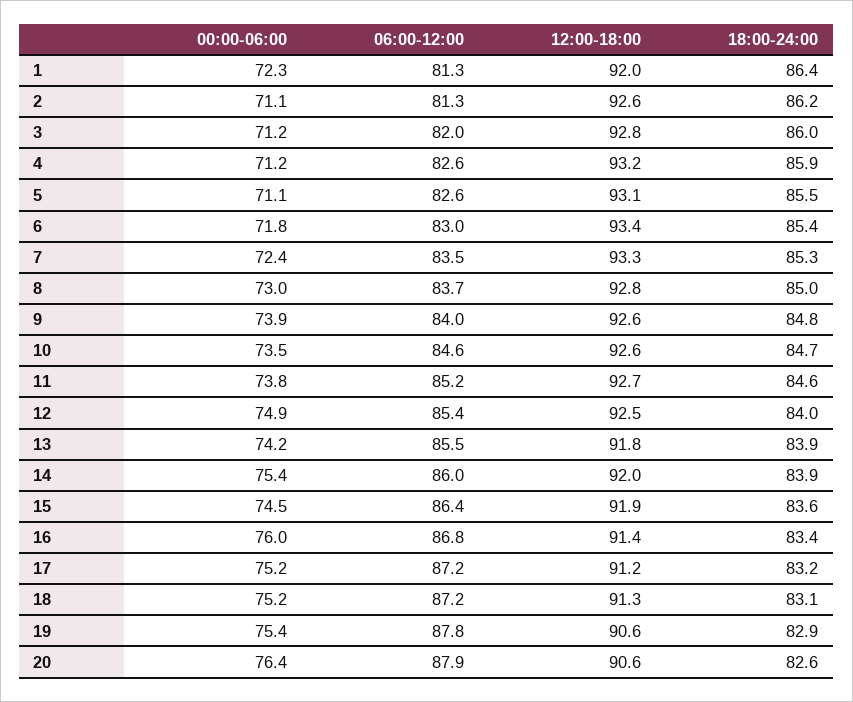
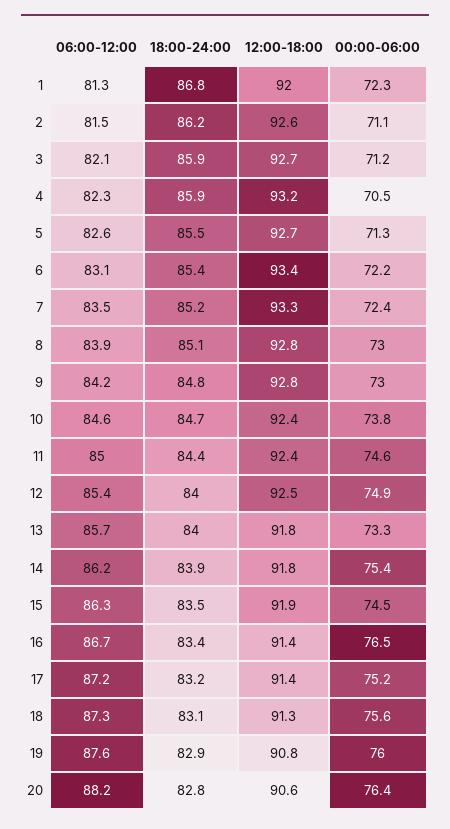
18:00-24:00, 1: 86.4 -> 86.8
06:00-12:00, 2: 81.3 -> 81.5
06:00-12:00, 3: 82 -> 82.1
12:00-18:00, 3: 92.8 -> 92.7
18:00-24:00, 3: 86 -> 85.9
00:00-06:00, 4: 71.2 -> 70.5
06:00-12:00, 4: 82.6 -> 82.3
00:00-06:00, 5: 71.1 -> 71.3
12:00-18:00, 5: 93.1 -> 92.7
00:00-06:00, 6: 71.8 -> 72.2
06:00-12:00, 6: 83 -> 83.1
18:00-24:00, 7: 85.3 -> 85.2
06:00-12:00, 8: 83.7 -> 83.9
18:00-24:00, 8: 85 -> 85.1
00:00-06:00, 9: 73.9 -> 73
06:00-12:00, 9: 84 -> 84.2
12:00-18:00, 9: 92.6 -> 92.8
00:00-06:00, 10: 73.5 -> 73.8
12:00-18:00, 10: 92.6 -> 92.4
00:00-06:00, 11: 73.8 -> 74.6
06:00-12:00, 11: 85.2 -> 85
12:00-18:00, 11: 92.7 -> 92.4
18:00-24:00, 11: 84.6 -> 84.4
00:00-06:00, 13: 74.2 -> 73.3
06:00-12:00, 13: 85.5 -> 85.7
18:00-24:00, 13: 83.9 -> 84
06:00-12:00, 14: 86 -> 86.2
12:00-18:00, 14: 92 -> 91.8
06:00-12:00, 15: 86.4 -> 86.3
18:00-24:00, 15: 83.6 -> 83.5
00:00-06:00, 16: 76 -> 76.5
06:00-12:00, 16: 86.8 -> 86.7
12:00-18:00, 17: 91.2 -> 91.4
00:00-06:00, 18: 75.2 -> 75.6
06:00-12:00, 18: 87.2 -> 87.3
00:00-06:00, 19: 75.4 -> 76
06:00-12:00, 19: 87.8 -> 87.6
12:00-18:00, 19: 90.6 -> 90.8
06:00-12:00, 20: 87.9 -> 88.2
18:00-24:00, 20: 82.6 -> 82.8

